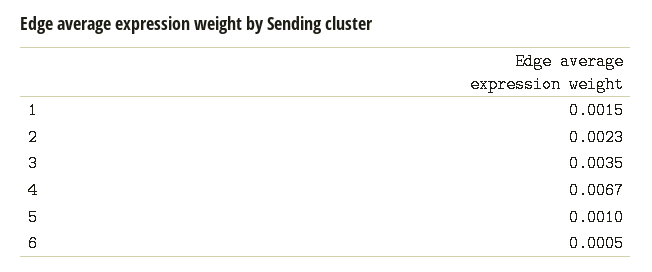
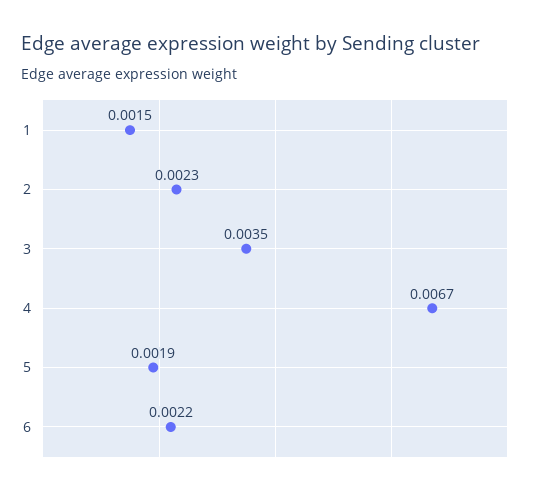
5: 0.001 -> 0.0019
6: 0.0005 -> 0.0022

